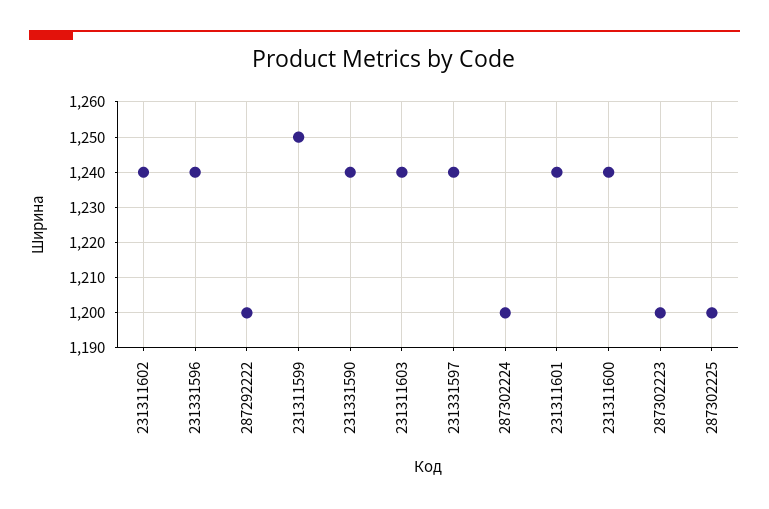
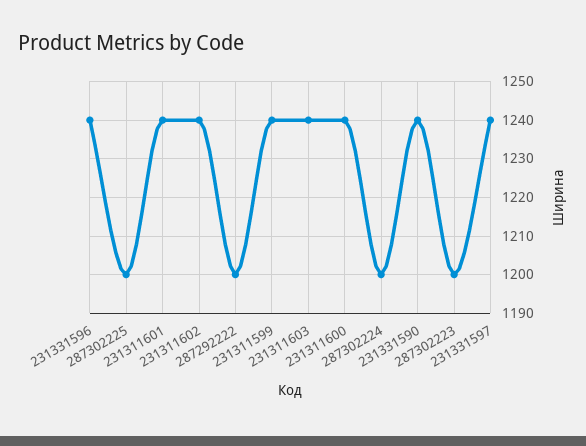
231311599: 1250 -> 1240

